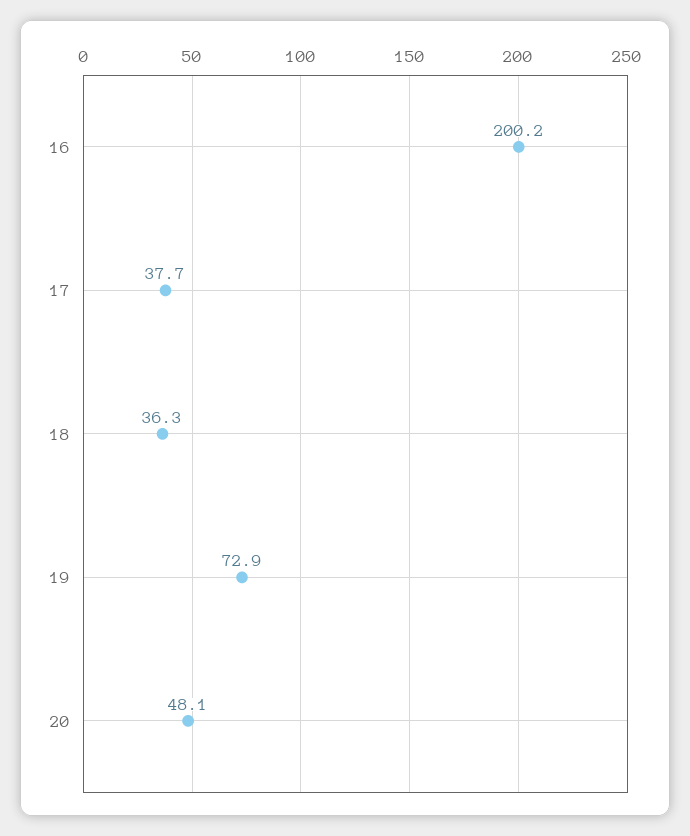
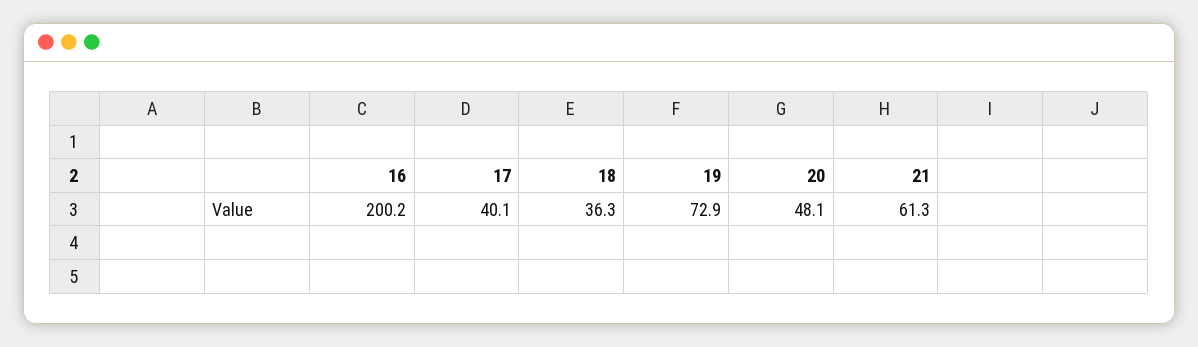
17: 37.7 -> 40.1
21: none -> 61.3

